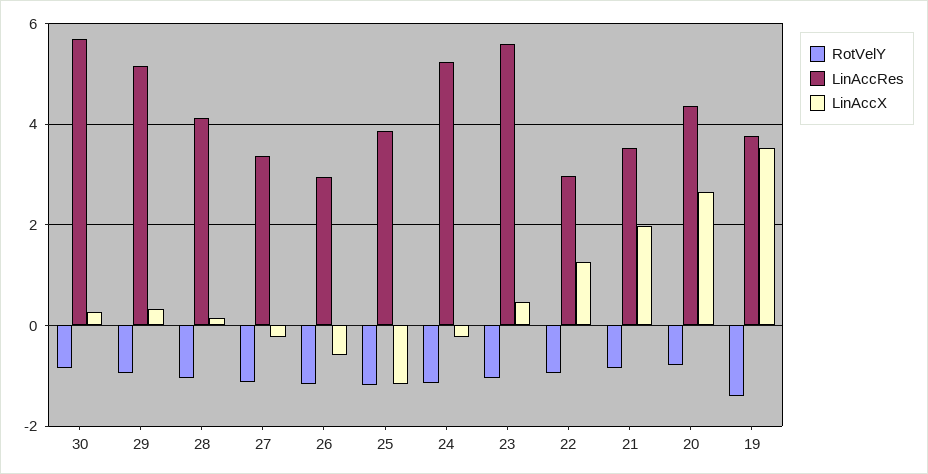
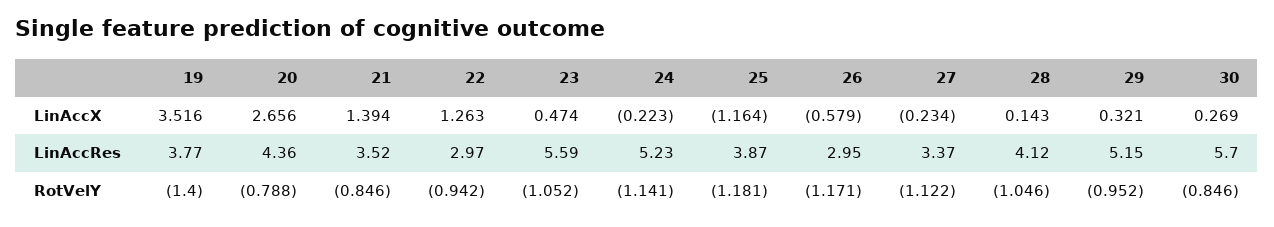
LinAccX, 21: 2 -> 1.394

